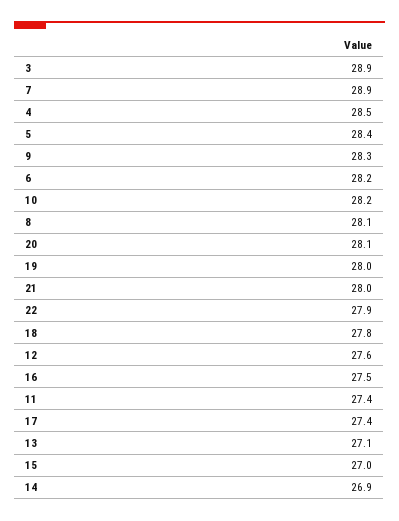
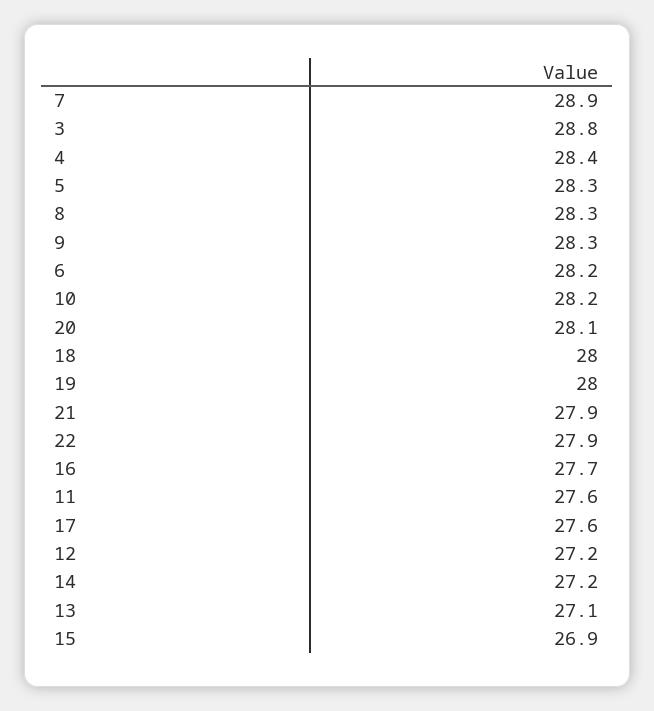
3: 28.9 -> 28.8
4: 28.5 -> 28.4
5: 28.4 -> 28.3
8: 28.1 -> 28.3
21: 28 -> 27.9
18: 27.8 -> 28
12: 27.6 -> 27.2
16: 27.5 -> 27.7
11: 27.4 -> 27.6
17: 27.4 -> 27.6
15: 27 -> 26.9
14: 26.9 -> 27.2

